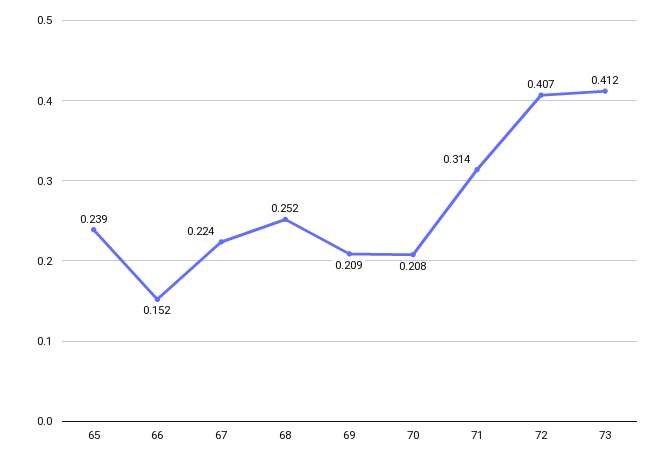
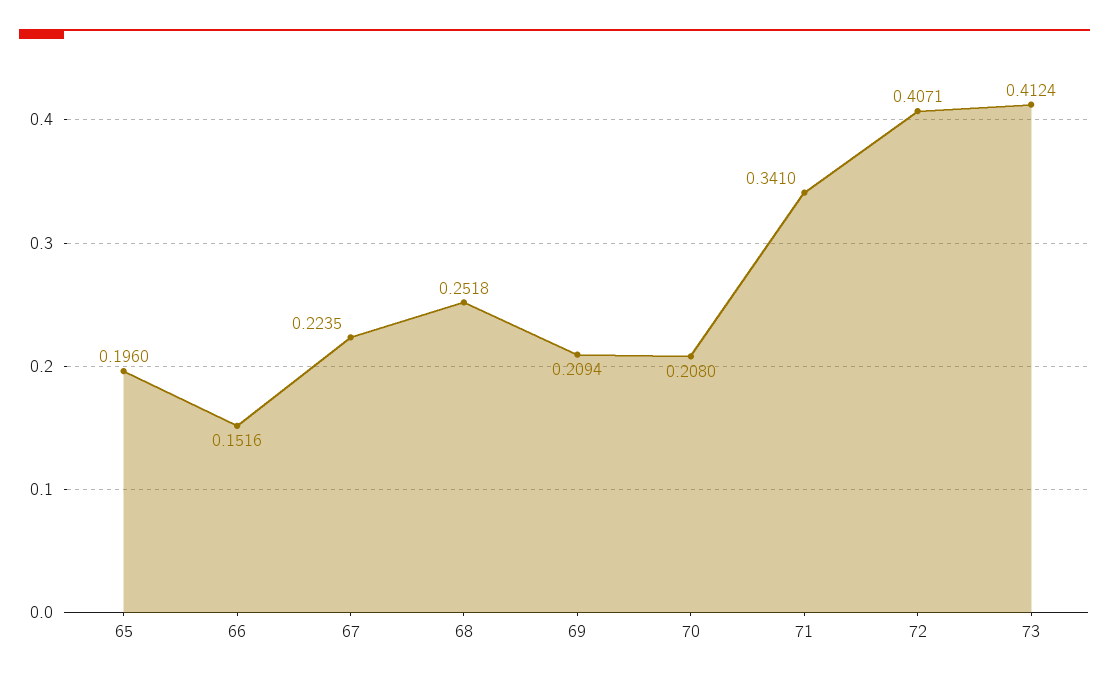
65: 0.239 -> 0.196
71: 0.314 -> 0.341

